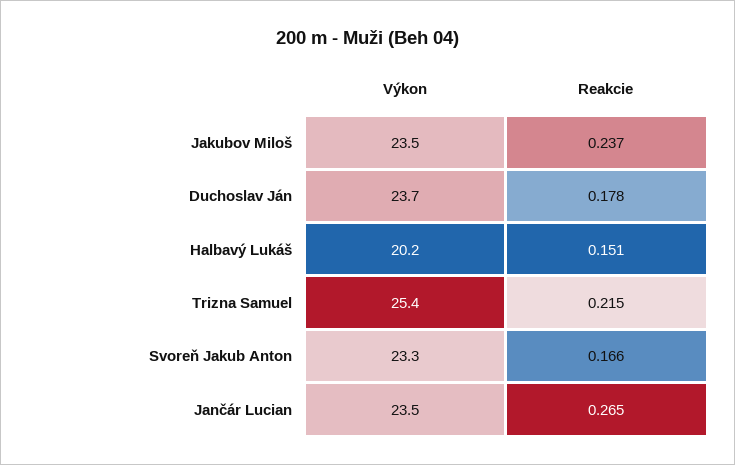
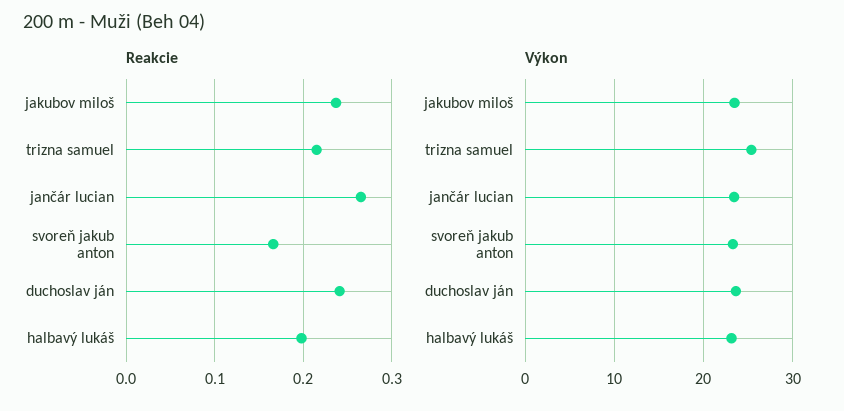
Reakcie, Duchoslav Ján: 0.178 -> 0.24
Výkon, Halbavý Lukáš: 20.2 -> 23
Reakcie, Halbavý Lukáš: 0.151 -> 0.2

